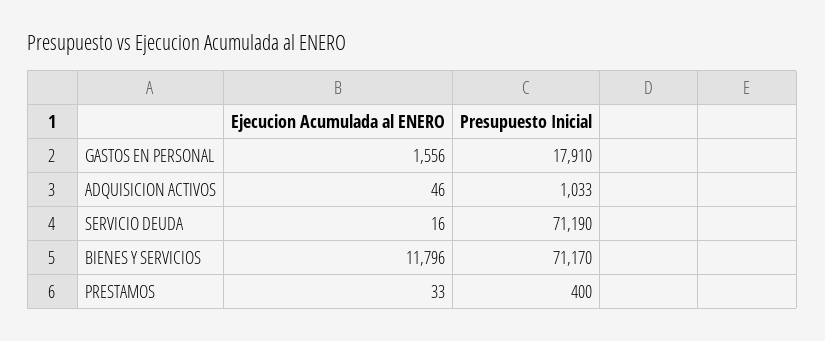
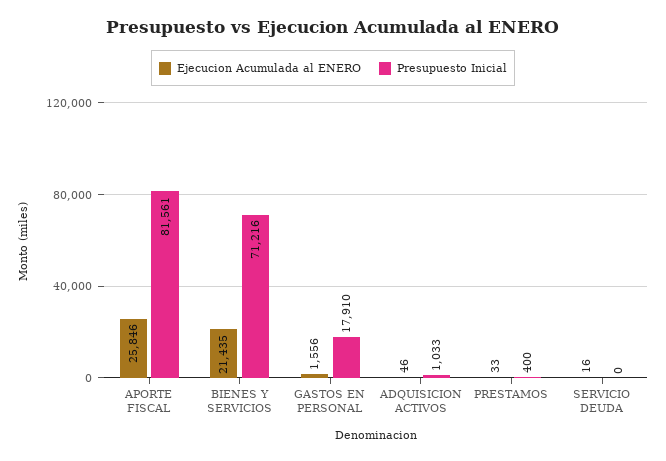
Presupuesto Inicial, SERVICIO DEUDA: 71190 -> 0
Ejecucion Acumulada al ENERO, BIENES Y SERVICIOS: 11796 -> 21435
Presupuesto Inicial, BIENES Y SERVICIOS: 71170 -> 71216
Ejecucion Acumulada al ENERO, APORTE FISCAL: none -> 25846
Presupuesto Inicial, APORTE FISCAL: none -> 81561

